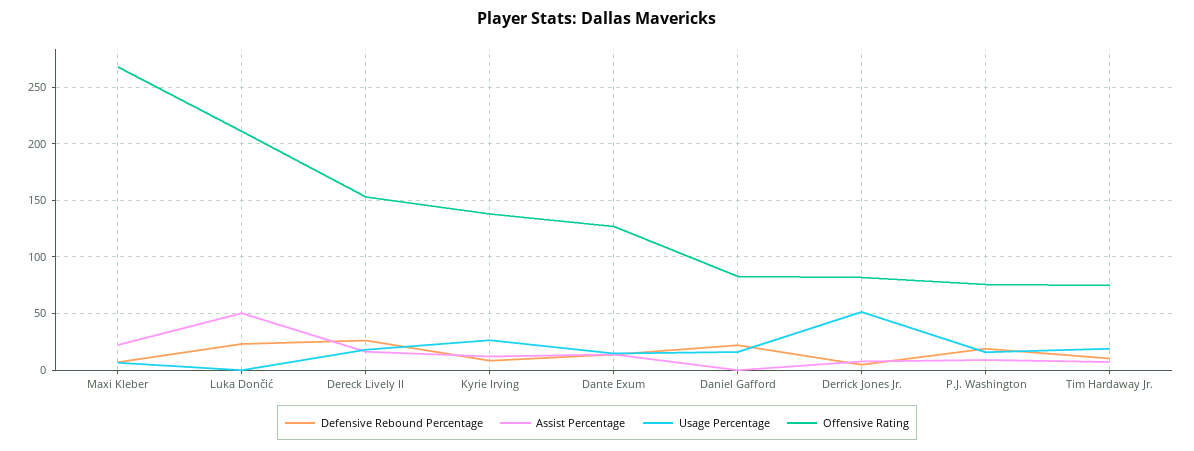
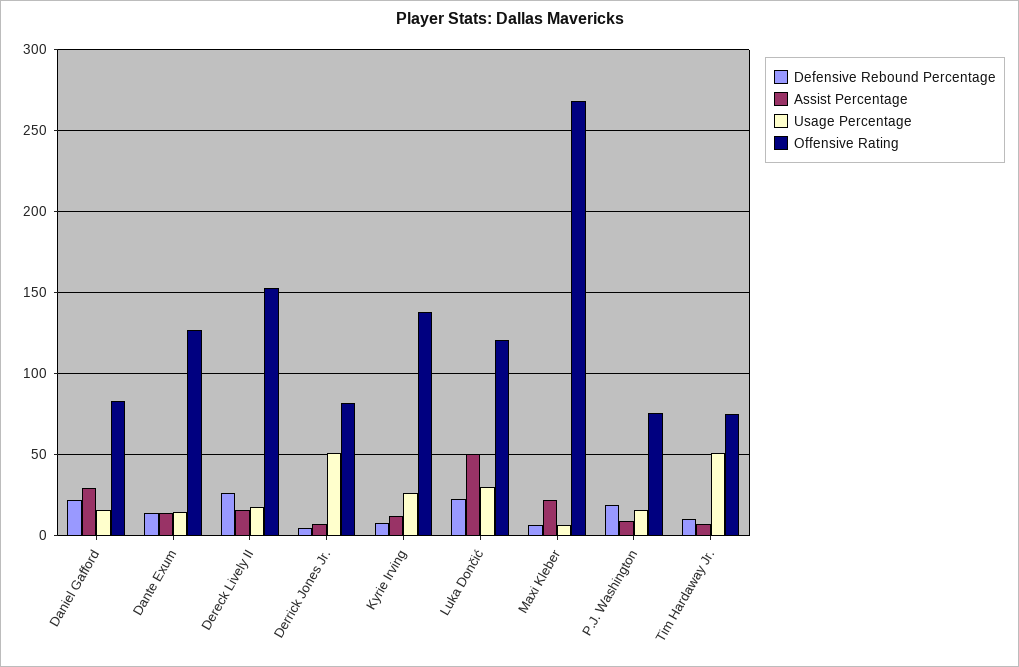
Usage Percentage, Luka Dončić: 0 -> 30
Offensive Rating, Luka Dončić: 210 -> 120
Assist Percentage, Daniel Gafford: 0 -> 30
Usage Percentage, Tim Hardaway Jr.: 20 -> 50

